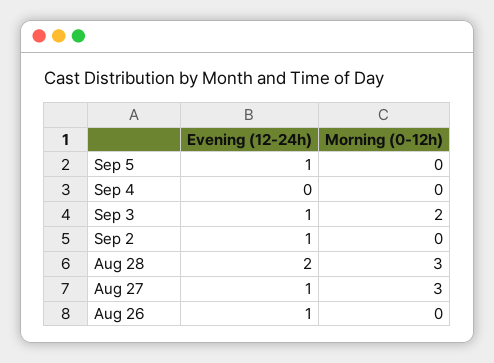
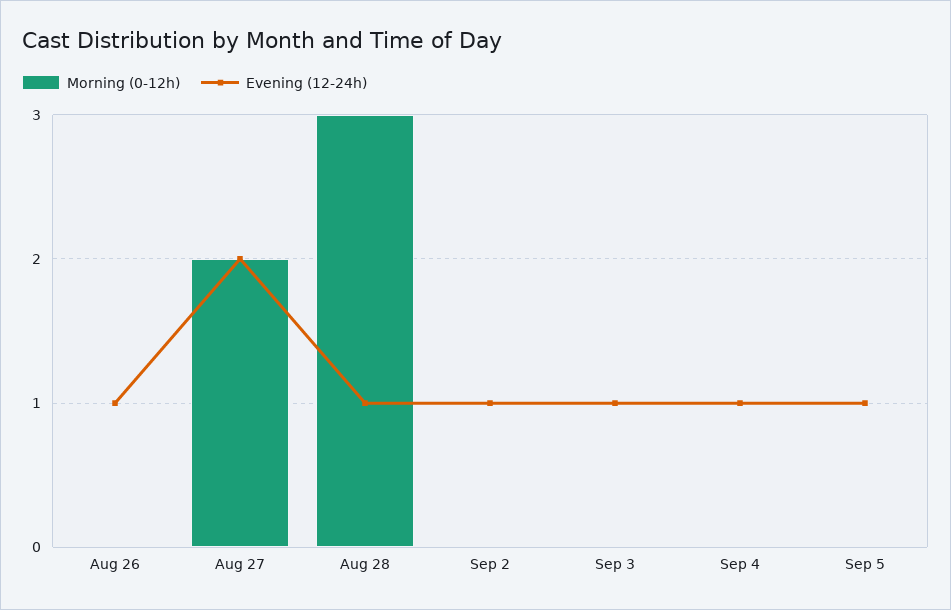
Evening (12-24h), Sep 4: 0 -> 1
Morning (0-12h), Sep 3: 2 -> 0
Evening (12-24h), Aug 28: 2 -> 1
Evening (12-24h), Aug 27: 1 -> 2
Morning (0-12h), Aug 27: 3 -> 2

